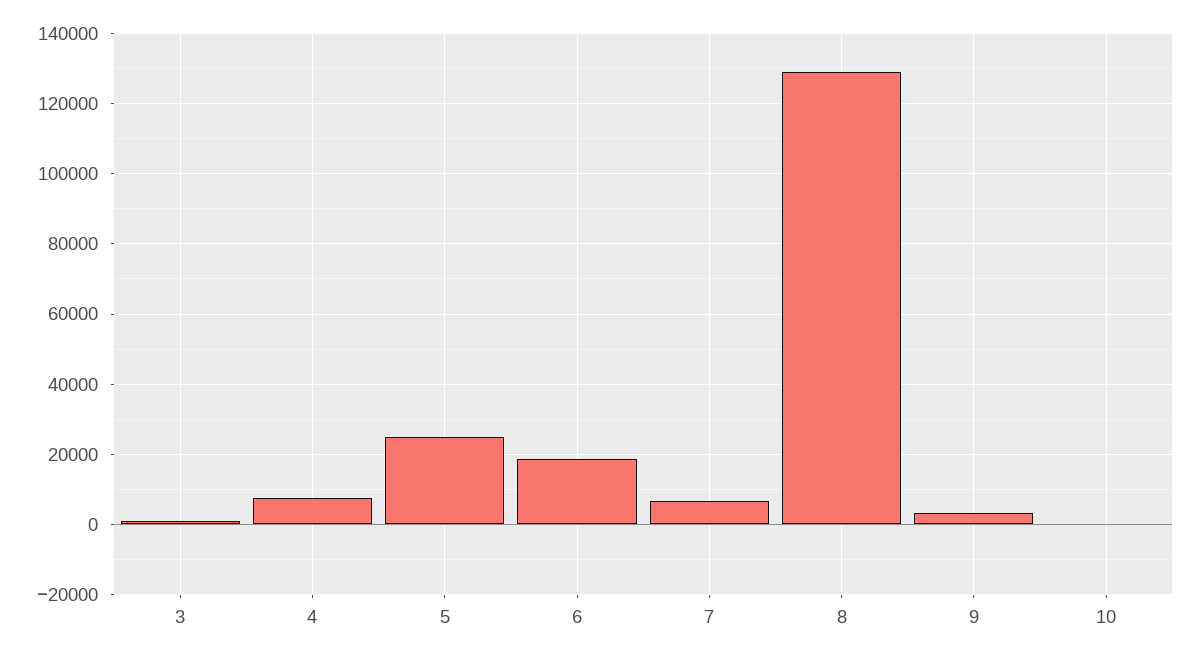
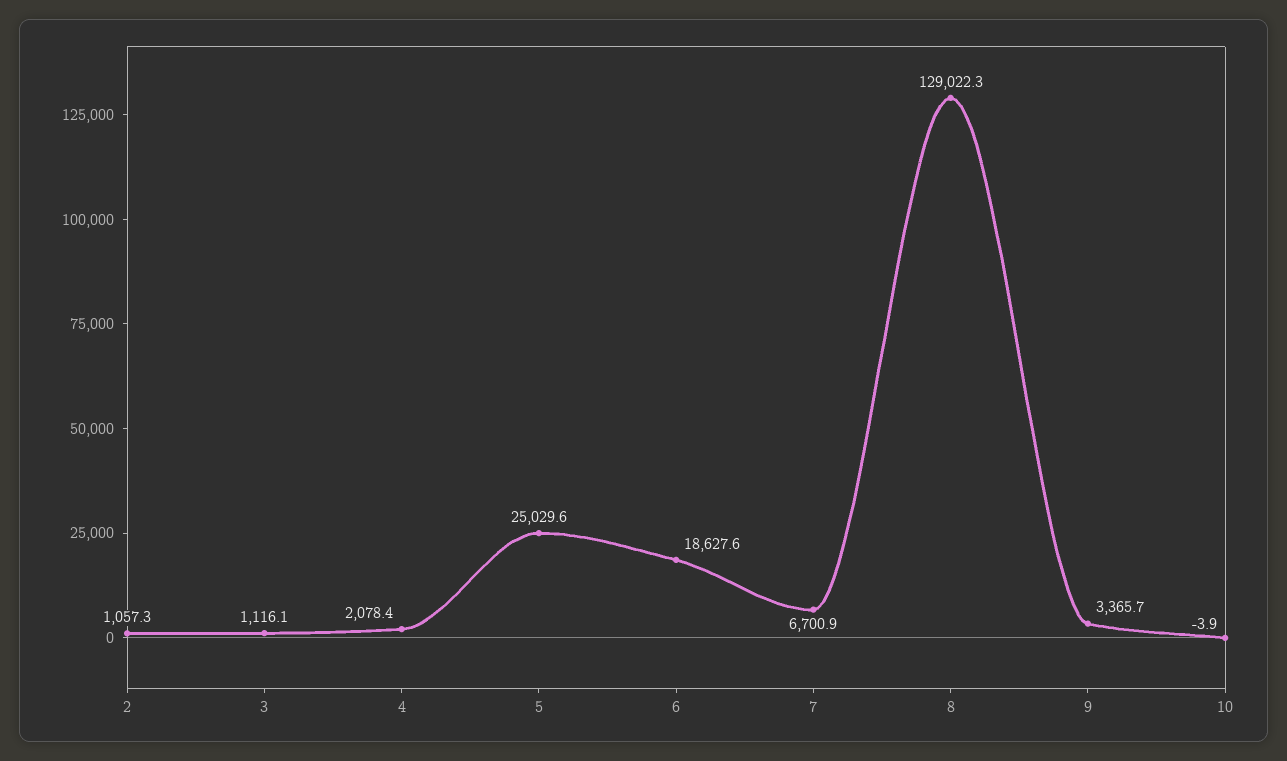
4: 8000 -> 2078.4
2: none -> 1057.3

